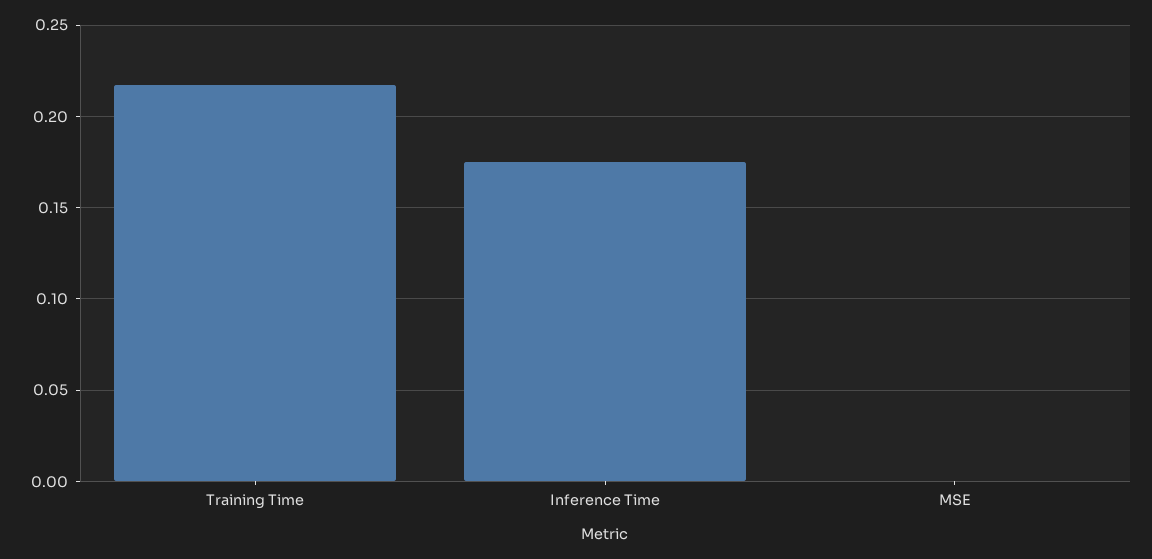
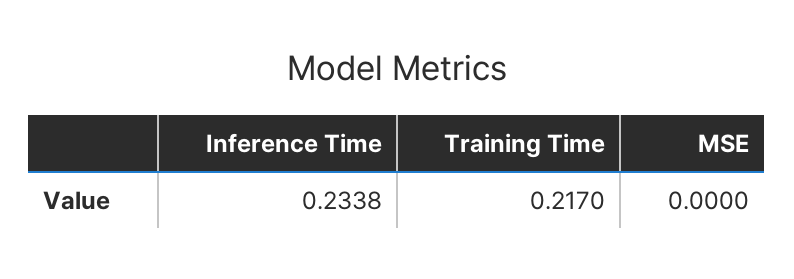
Inference Time: 0.175 -> 0.2338

